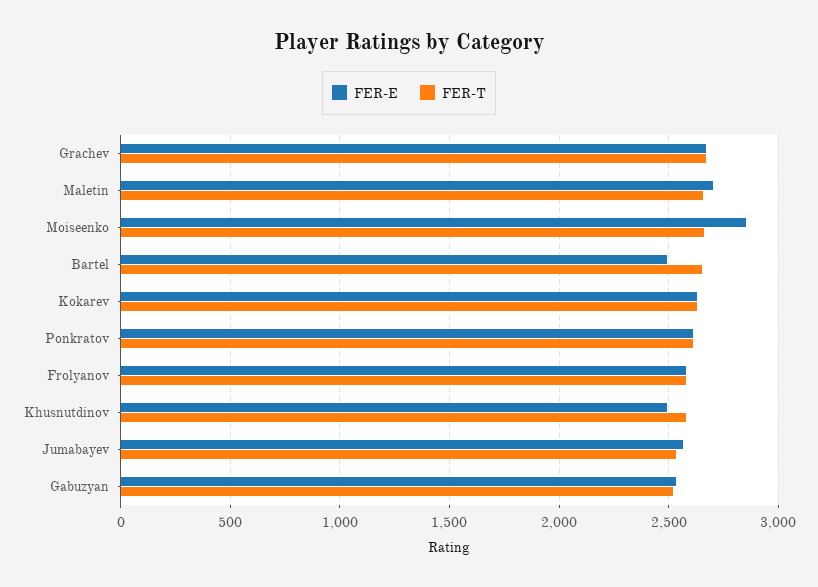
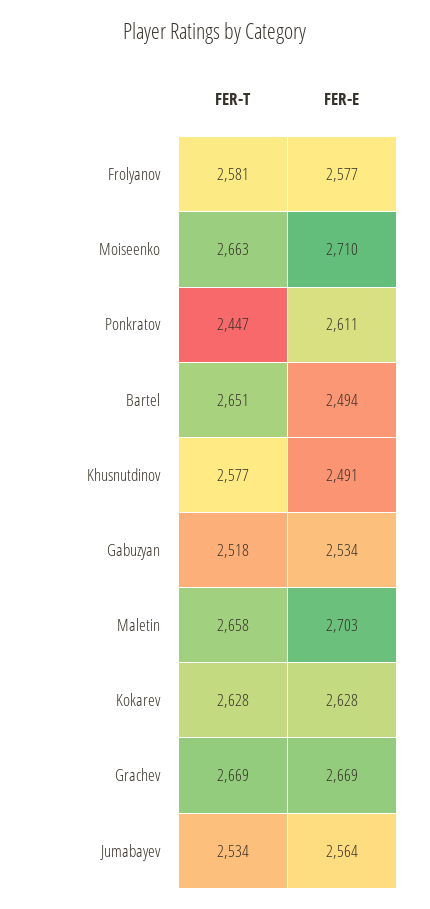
FER-E, Moiseenko: 2850 -> 2710
FER-T, Ponkratov: 2600 -> 2447

